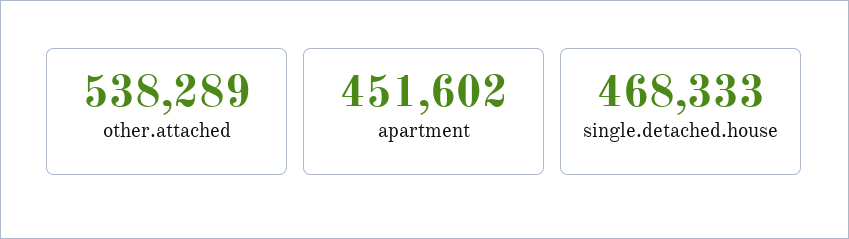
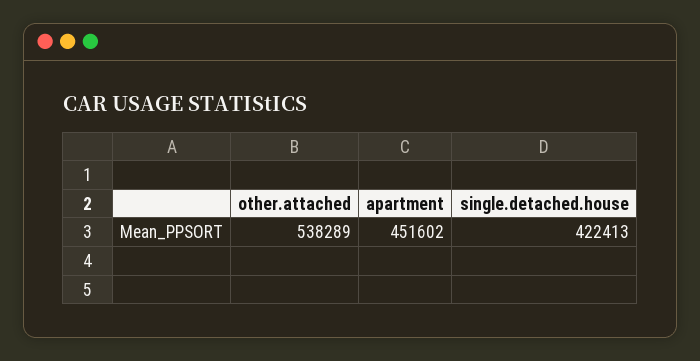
single.detached.house: 468333 -> 422413

